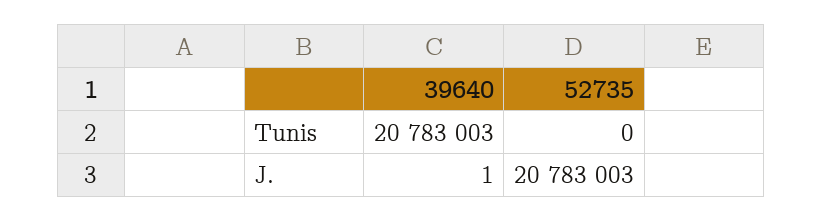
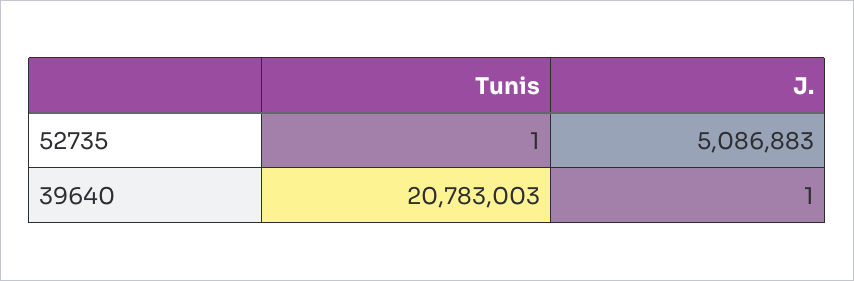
52735, Tunis: 0 -> 1
52735, J.: 20783003 -> 5086883

